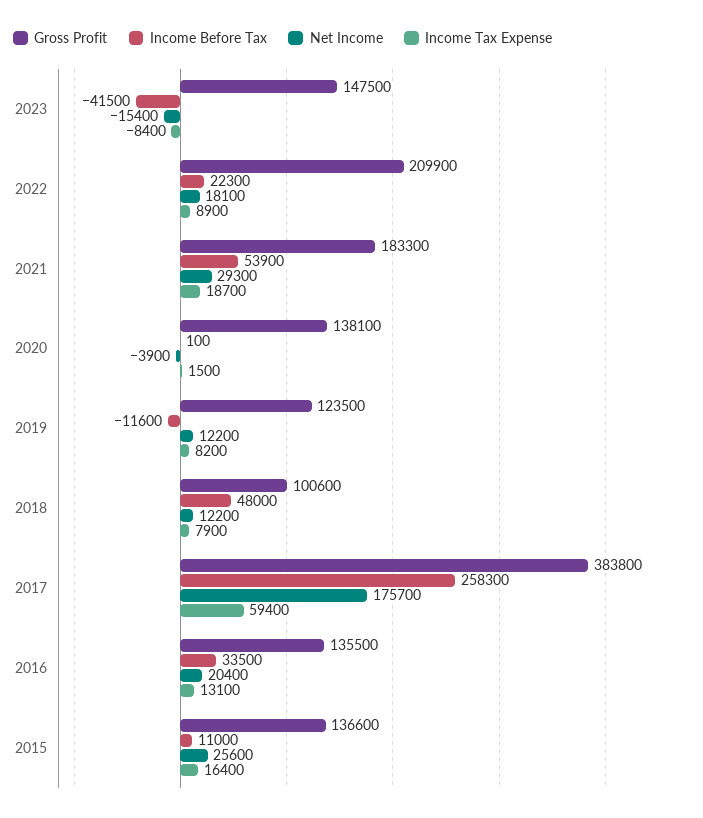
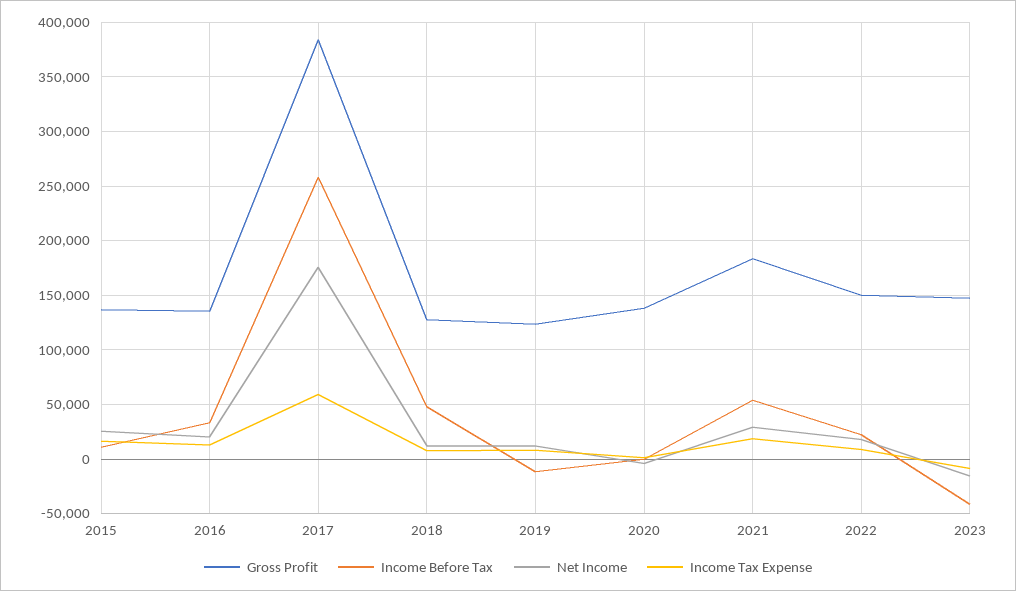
Gross Profit, 2022: 209900 -> 150000
Gross Profit, 2018: 100600 -> 130000

